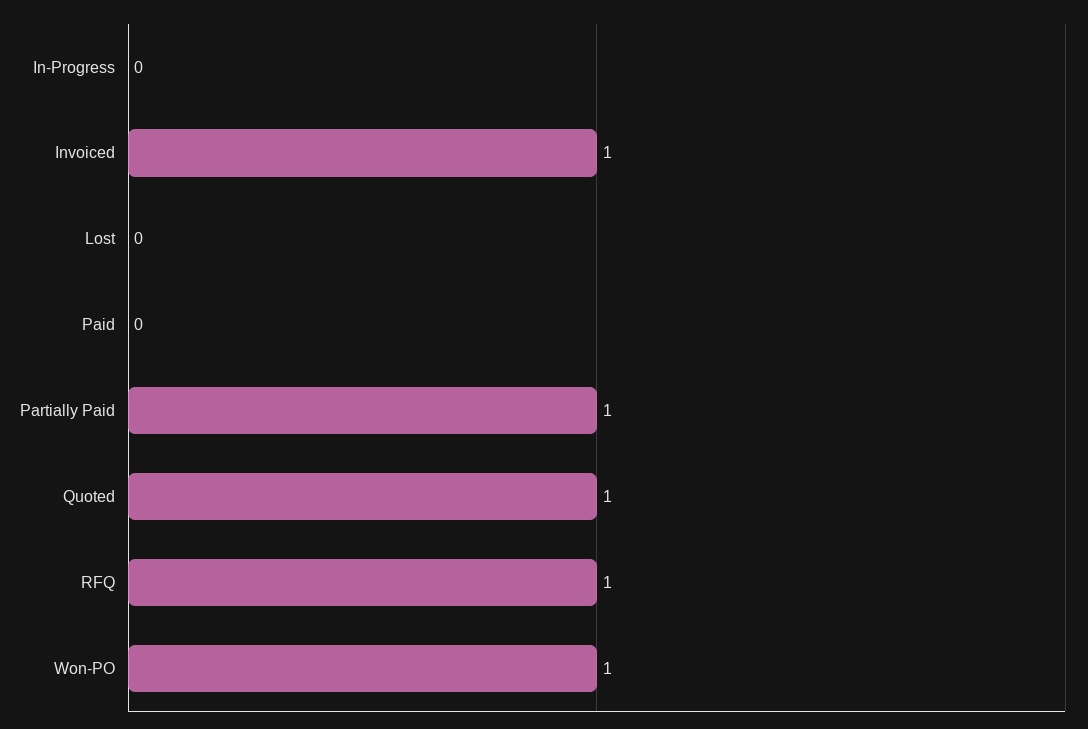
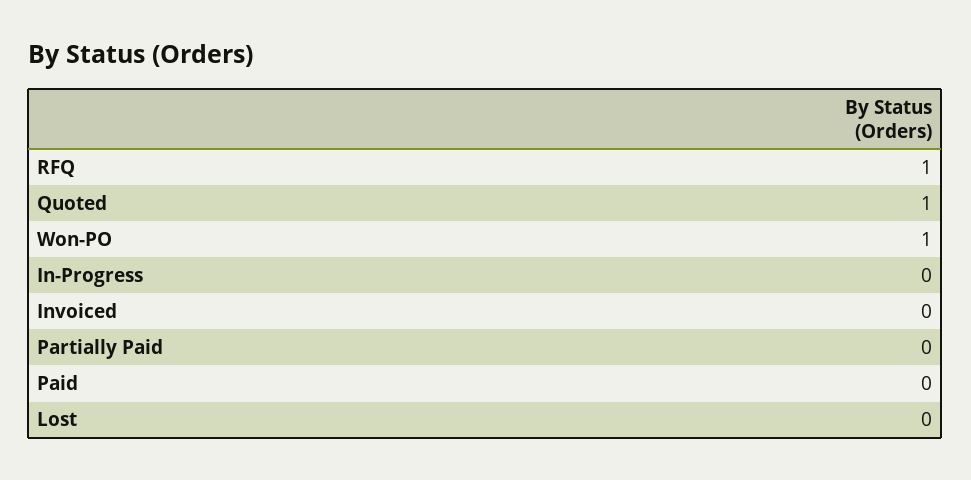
Invoiced: 1 -> 0
Partially Paid: 1 -> 0

